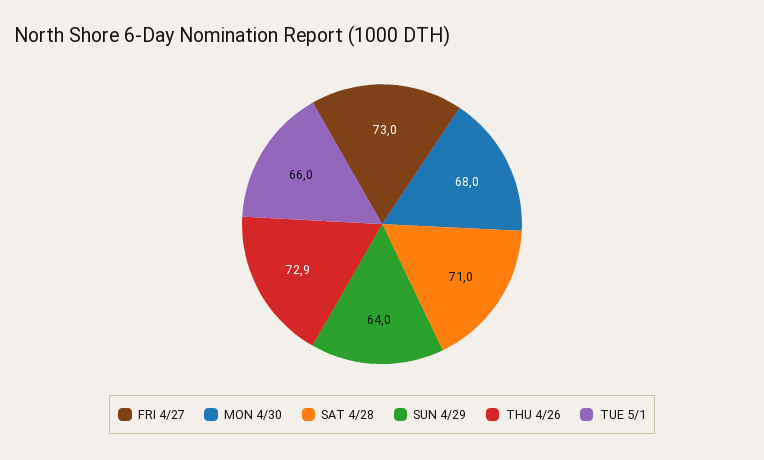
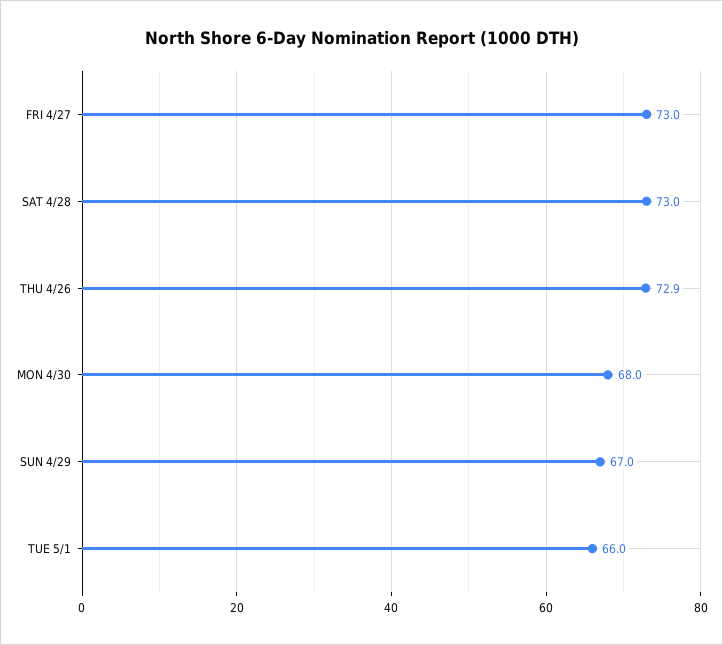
SAT 4/28: 71 -> 73
SUN 4/29: 64 -> 67

